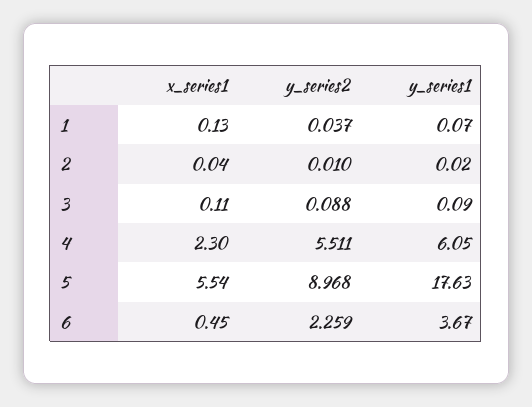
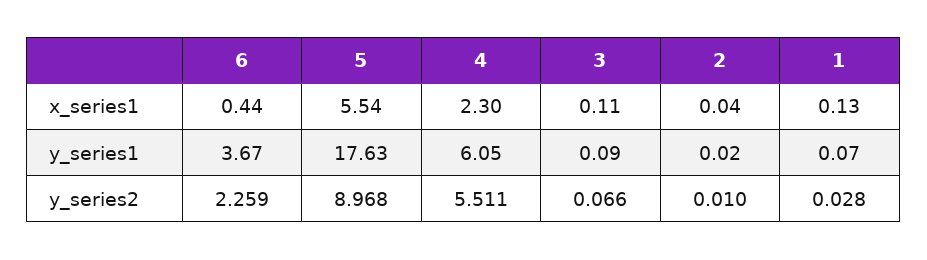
y_series2, 1: 0.037 -> 0.028
y_series2, 3: 0.088 -> 0.066
x_series1, 6: 0.45 -> 0.44

